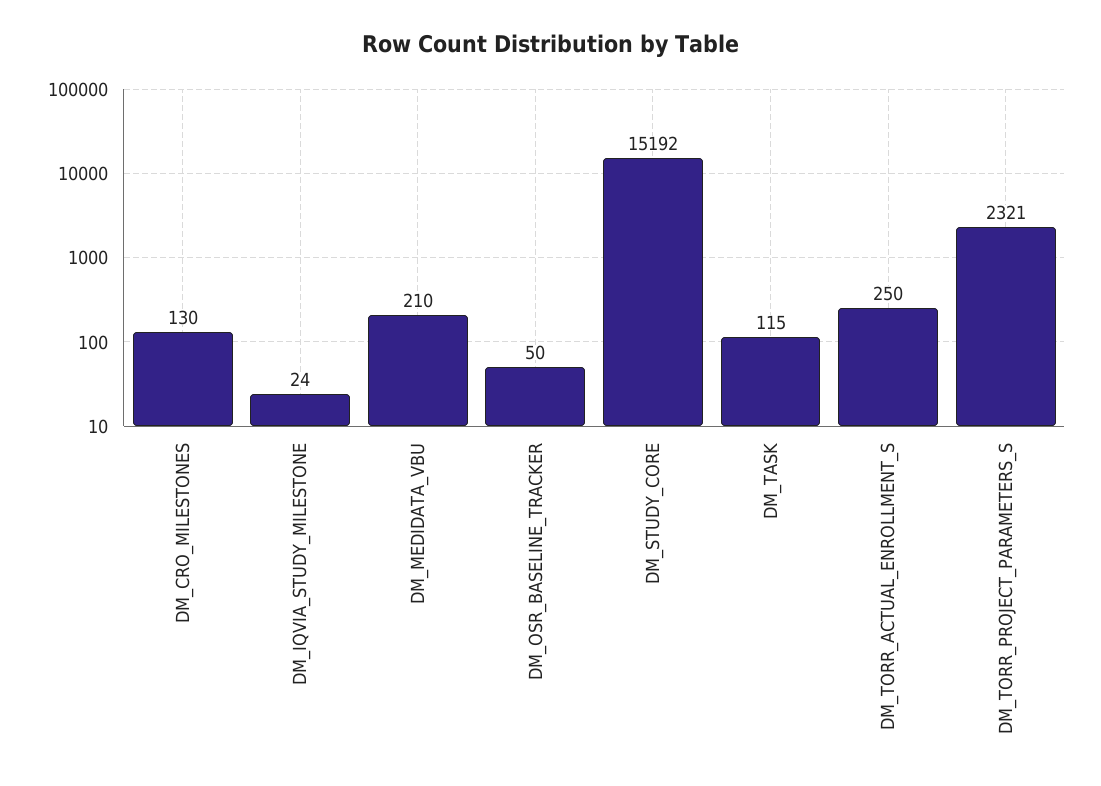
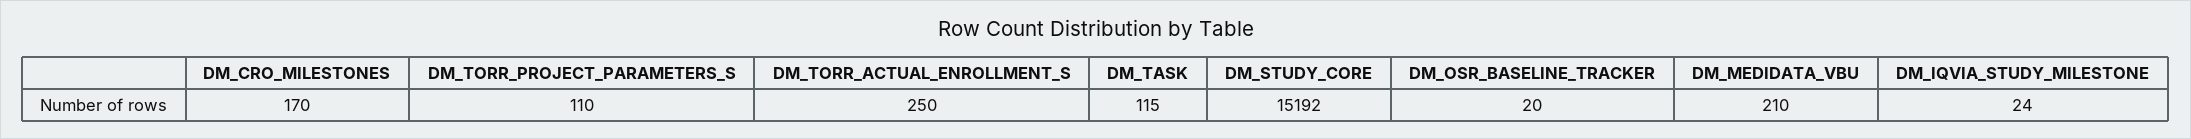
DM_CRO_MILESTONES: 130 -> 170
DM_OSR_BASELINE_TRACKER: 50 -> 20
DM_TORR_PROJECT_PARAMETERS_S: 2321 -> 110

